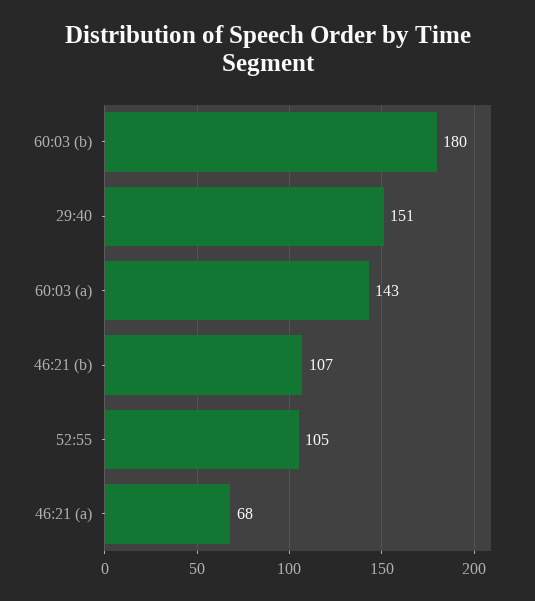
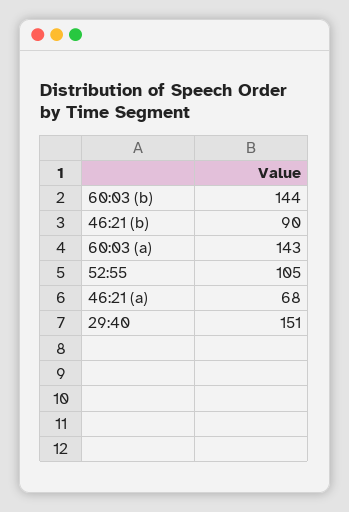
60:03 (b): 180 -> 144
46:21 (b): 107 -> 90

